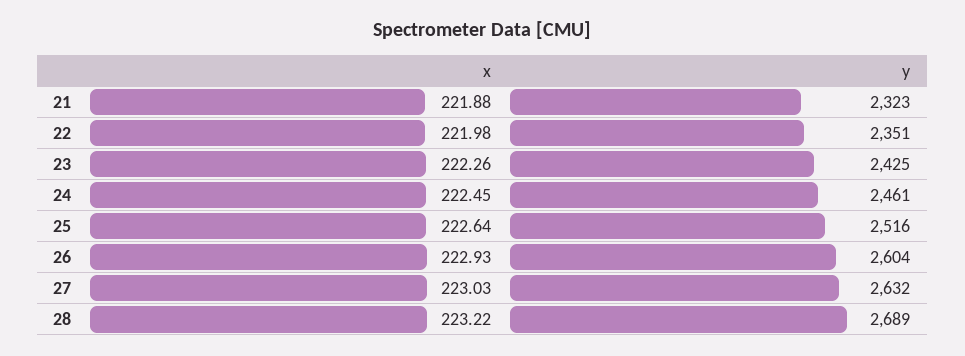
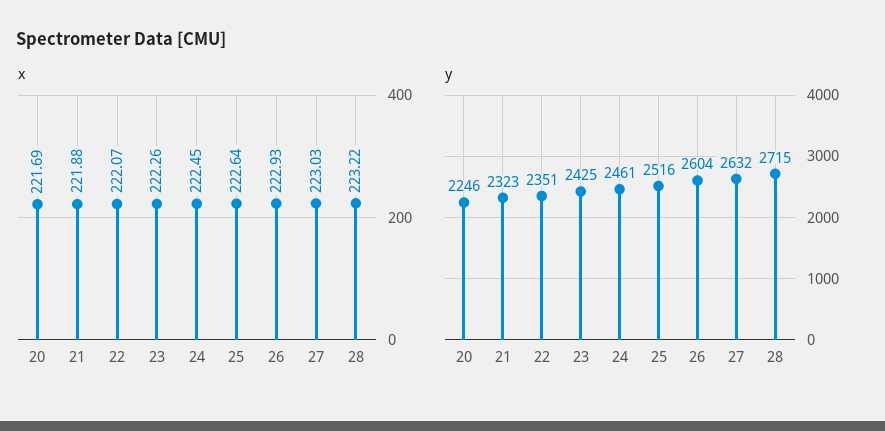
x, 22: 221.98 -> 222.07
y, 28: 2689 -> 2715
x, 20: none -> 221.69
y, 20: none -> 2246

